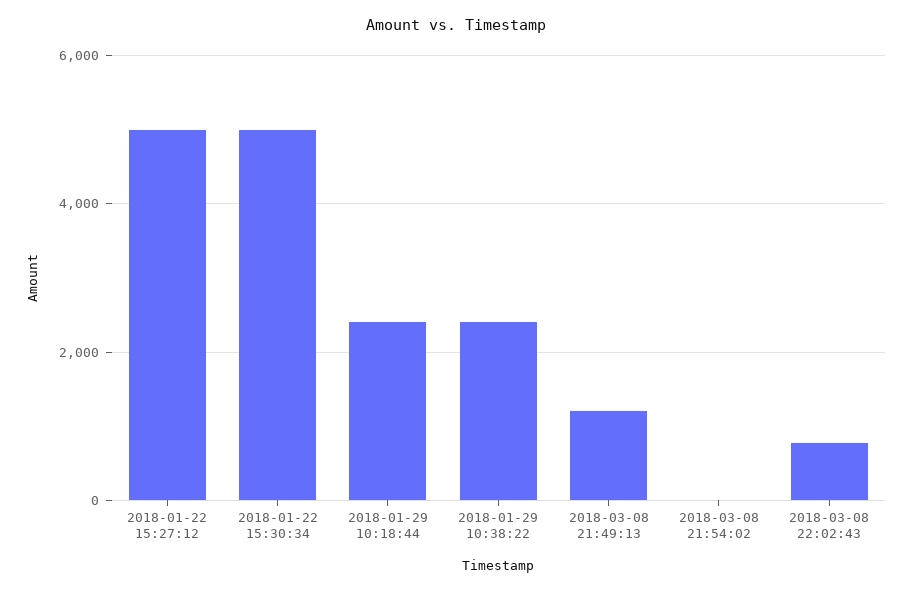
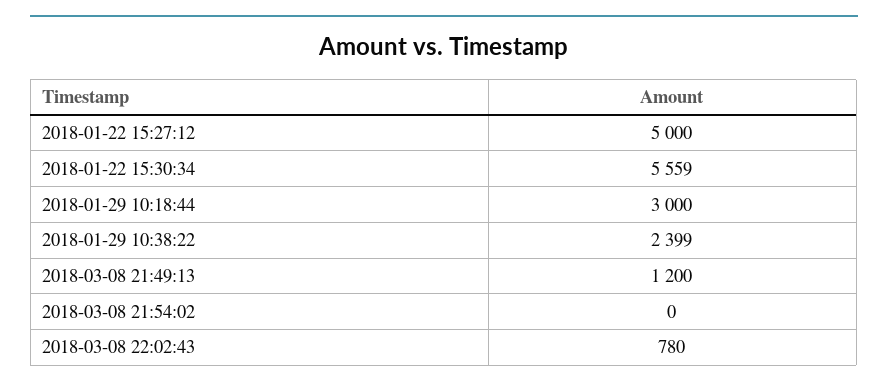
2018-01-22 15:30:34: 5000 -> 5559
2018-01-29 10:18:44: 2400 -> 3000

